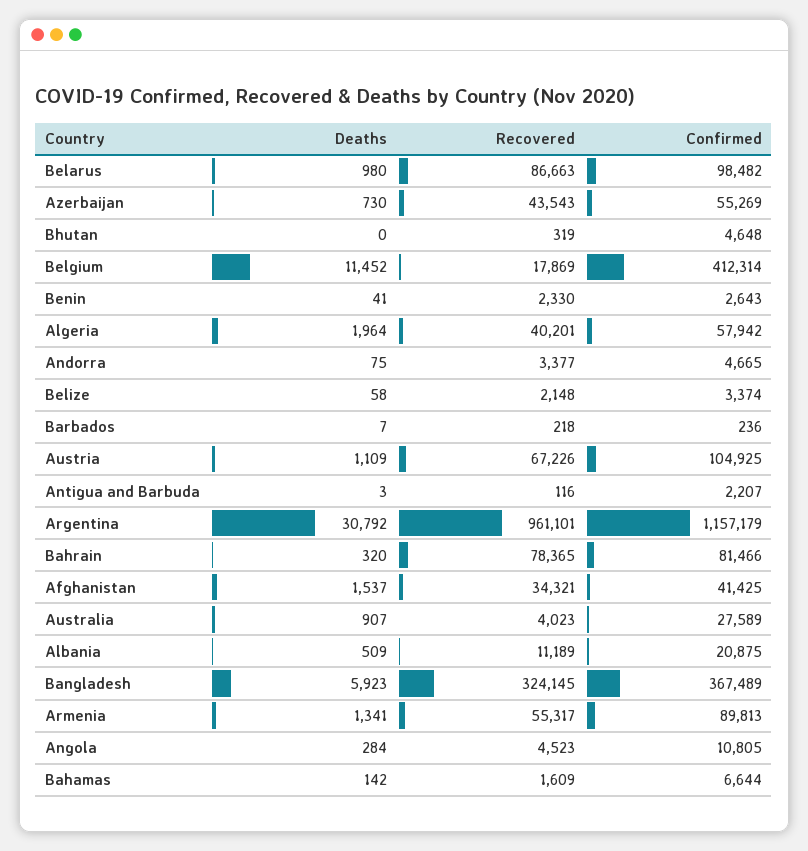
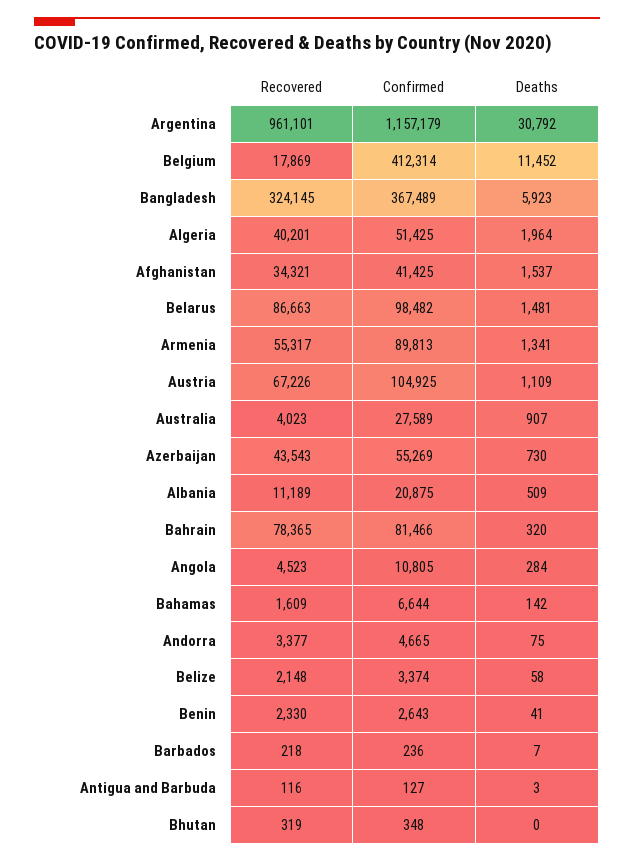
Deaths, Belarus: 980 -> 1481
Confirmed, Bhutan: 4648 -> 348
Confirmed, Algeria: 57942 -> 51425
Confirmed, Antigua and Barbuda: 2207 -> 127

